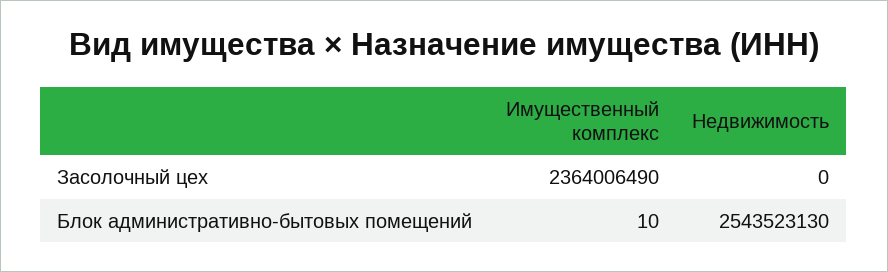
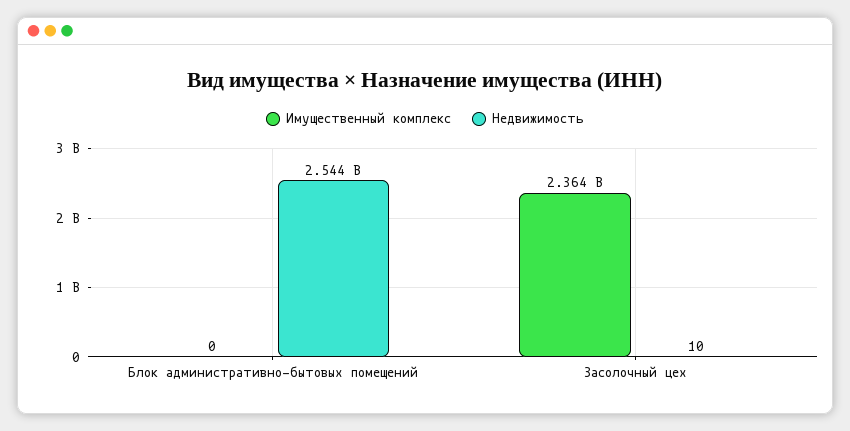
Недвижимость, Засолочный цех: 0 -> 10
Имущественный комплекс, Блок административно-бытовых помещений: 10 -> 0

